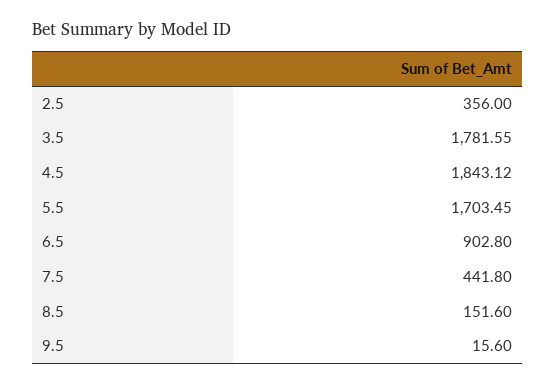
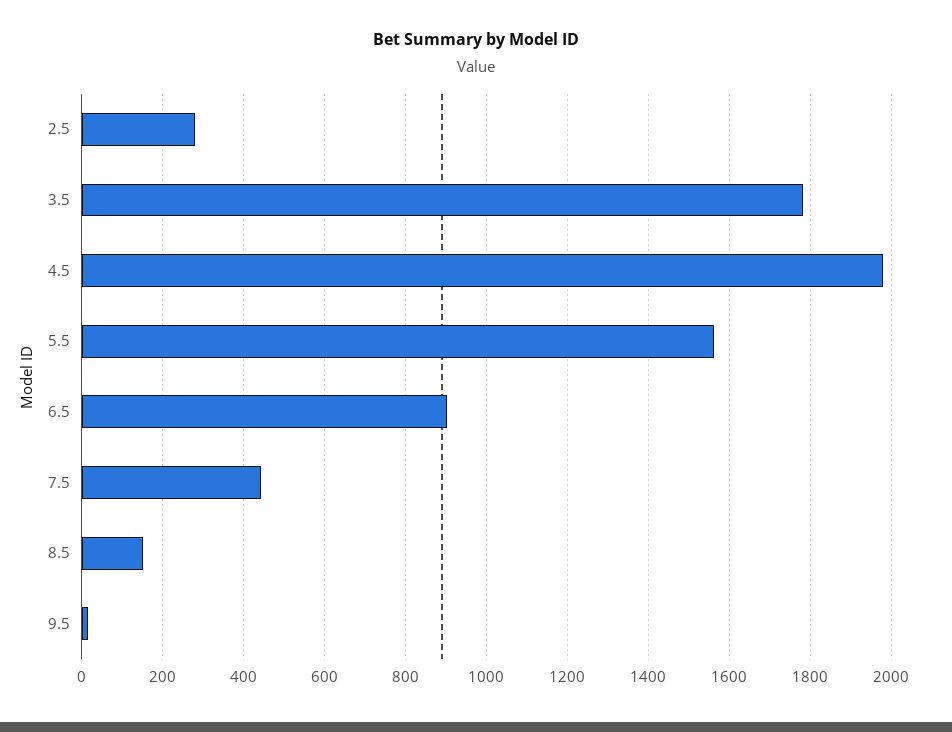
2.5: 356 -> 280
4.5: 1843.12 -> 1980
5.5: 1703.45 -> 1560

